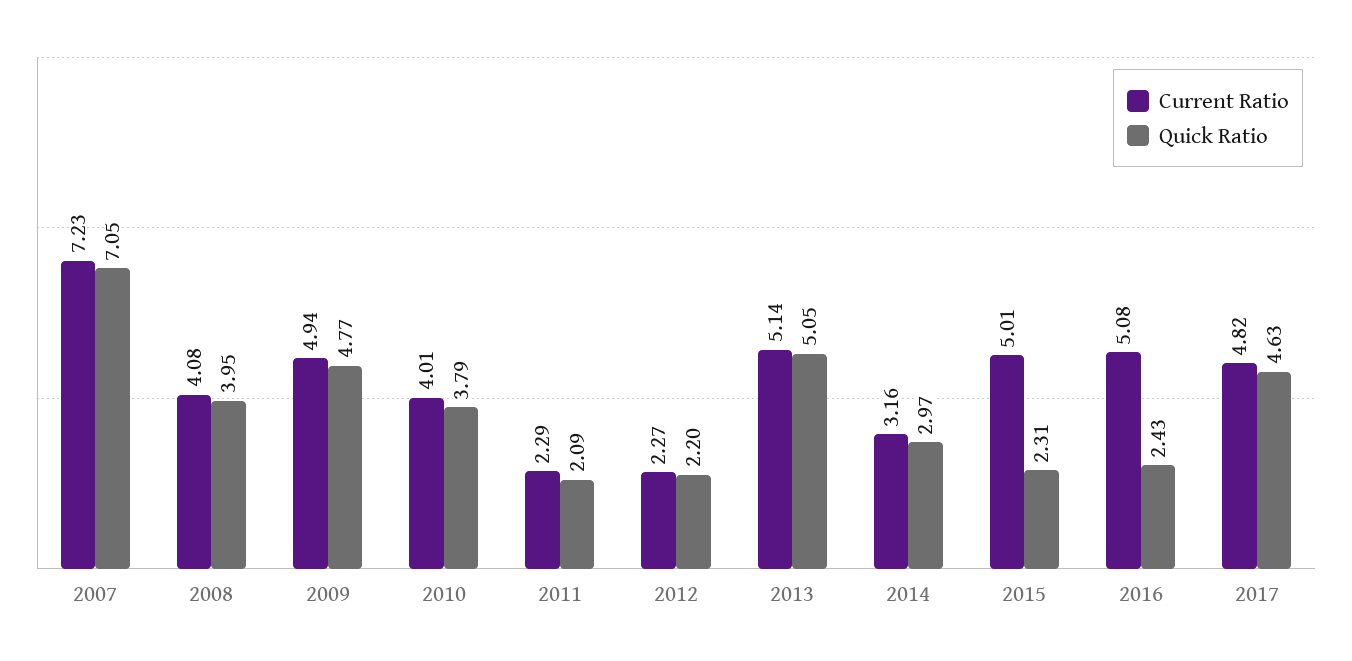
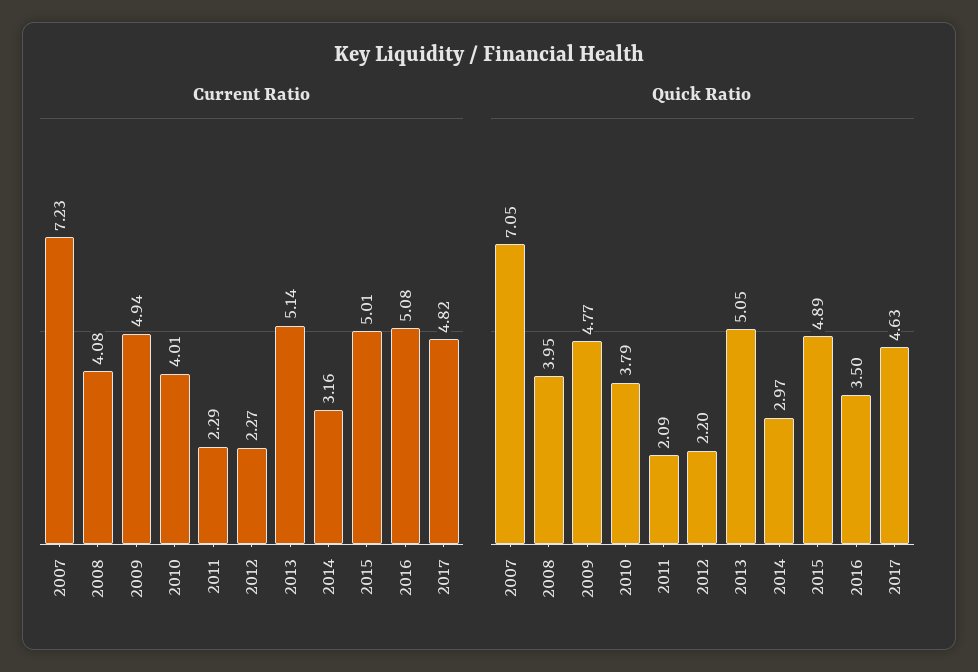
Quick Ratio, 2015: 2.31 -> 4.89
Quick Ratio, 2016: 2.43 -> 3.5

